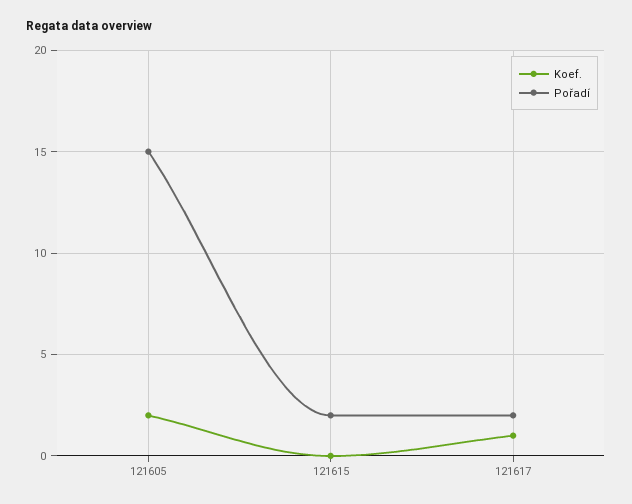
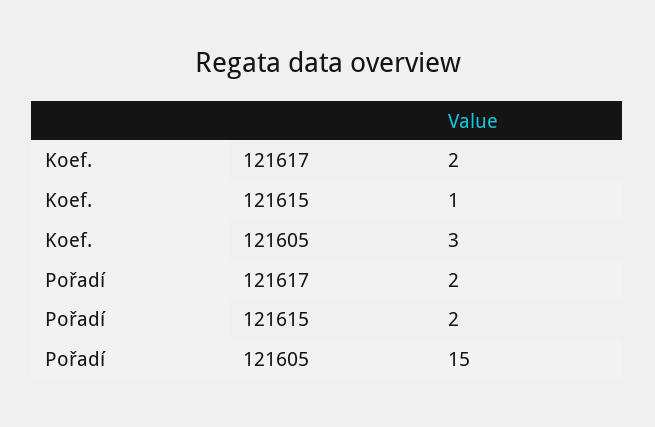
Koef., 121605: 2 -> 3
Koef., 121615: 0 -> 1
Koef., 121617: 1 -> 2

